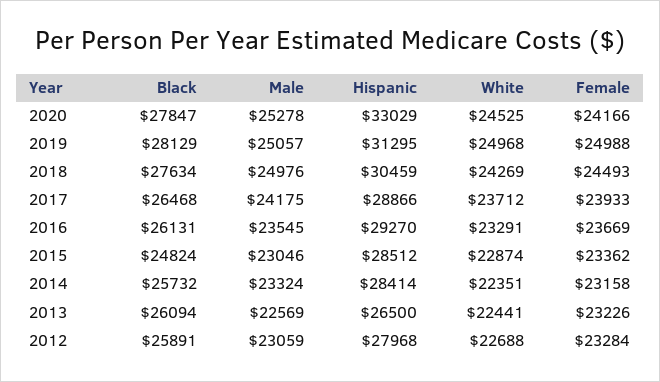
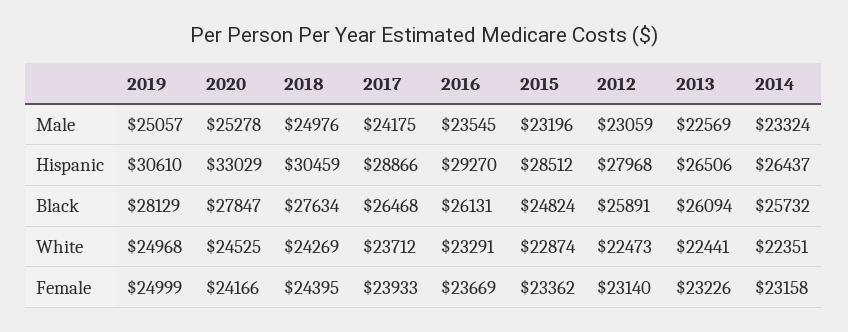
Hispanic, 2019: 31295 -> 30610
Female, 2019: 24988 -> 24999
Female, 2018: 24493 -> 24395
Male, 2015: 23046 -> 23196
Hispanic, 2014: 28414 -> 26437
Hispanic, 2013: 26500 -> 26506
White, 2012: 22688 -> 22473
Female, 2012: 23284 -> 23140

